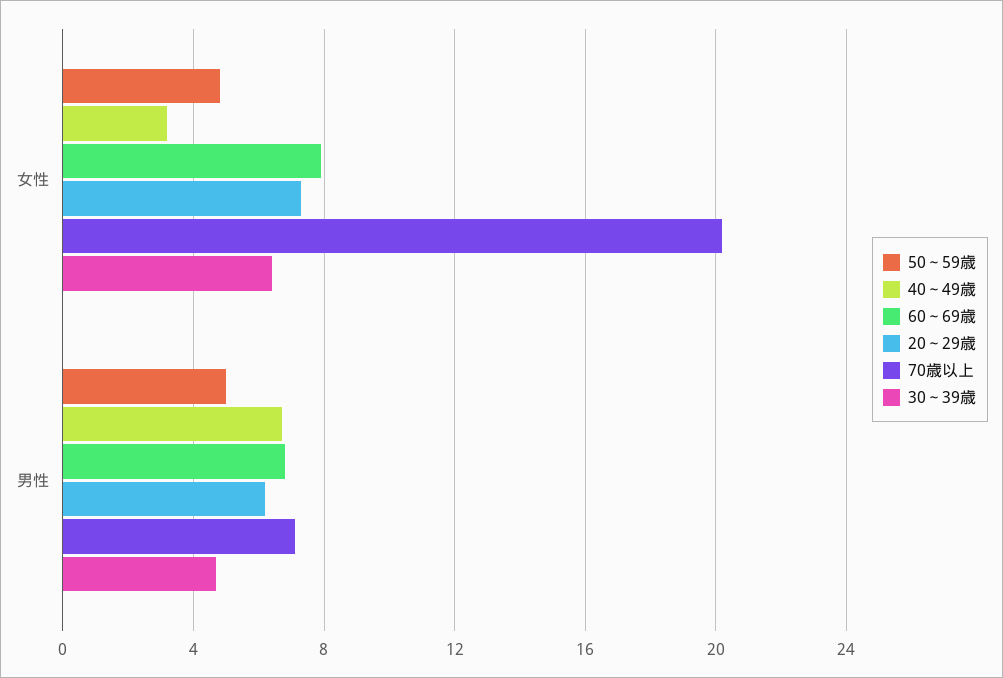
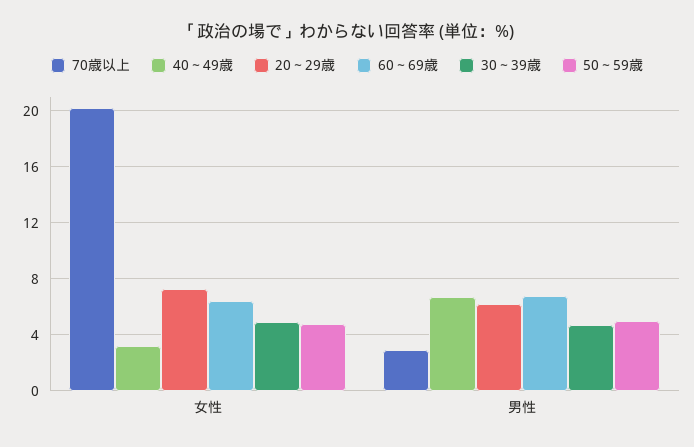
60～69歳, 女性: 8 -> 6.5
30～39歳, 女性: 6.5 -> 5
70歳以上, 男性: 7 -> 3

